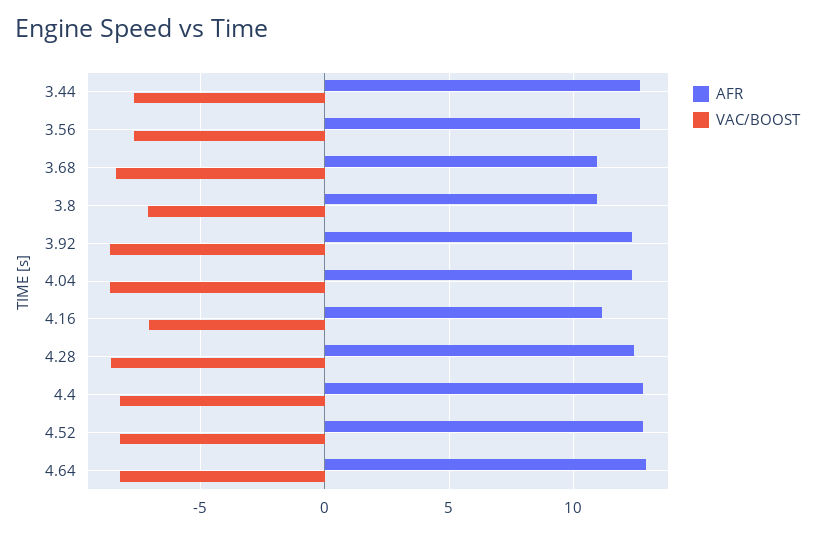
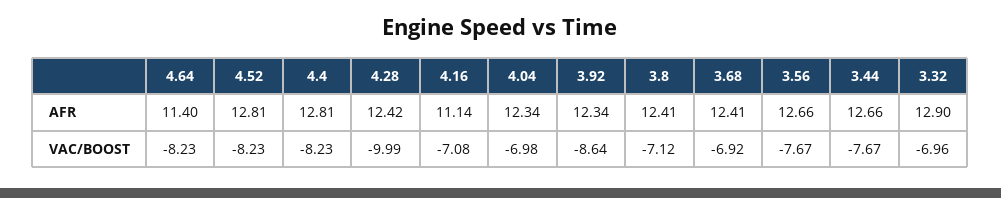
AFR, 3.68: 11 -> 12.41
VAC/BOOST, 3.68: -8.5 -> -6.92
AFR, 3.8: 11 -> 12.41
VAC/BOOST, 4.04: -8.5 -> -6.98
VAC/BOOST, 4.28: -8.5 -> -9.99
AFR, 4.64: 13 -> 11.4
AFR, 3.32: none -> 12.9
VAC/BOOST, 3.32: none -> -6.96

